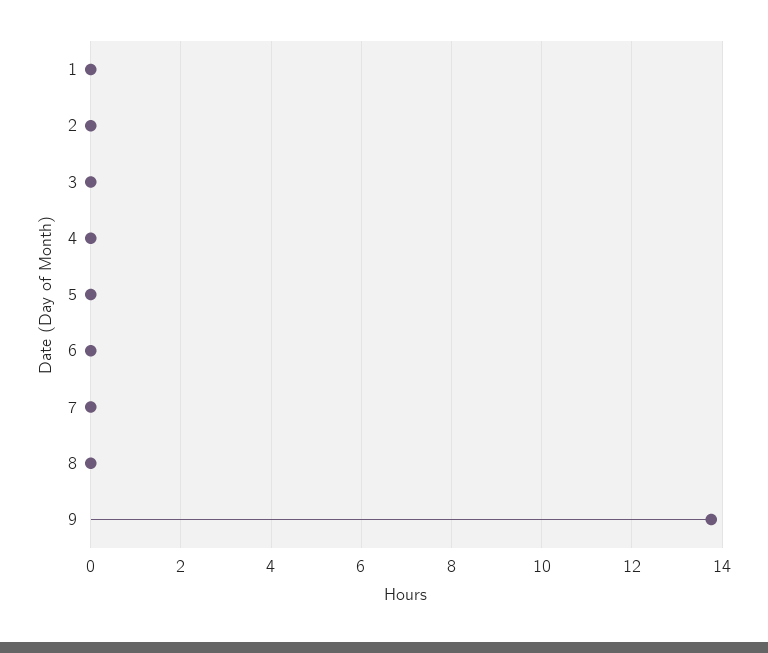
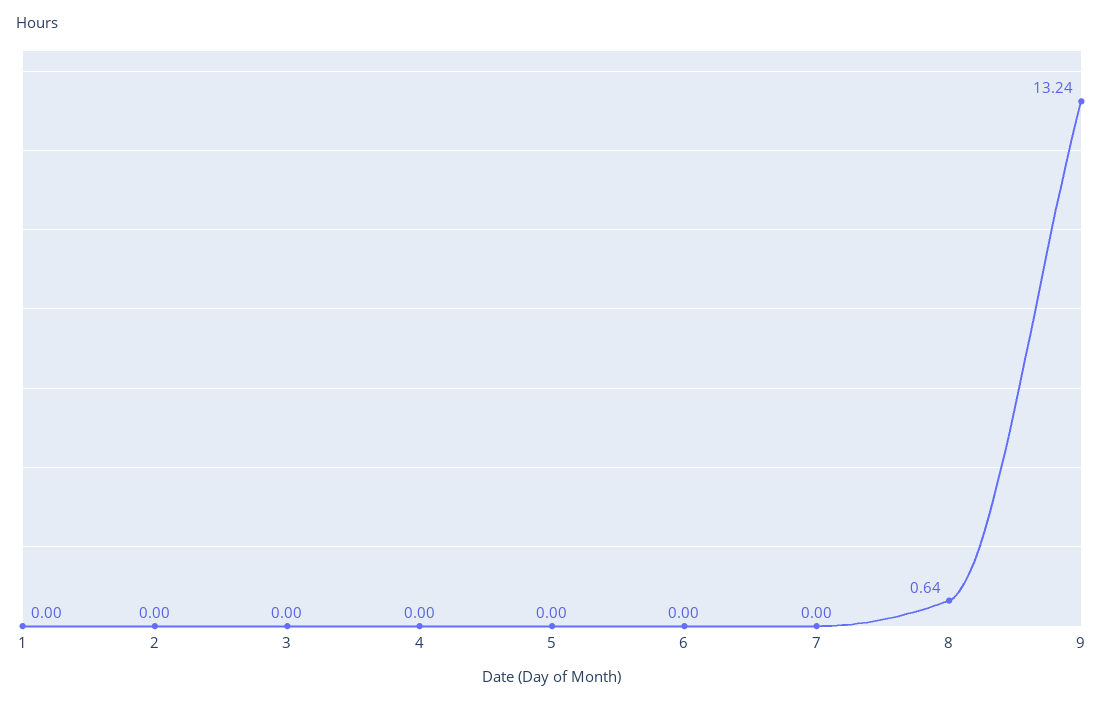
8: 0 -> 0.64
9: 13.8 -> 13.24

